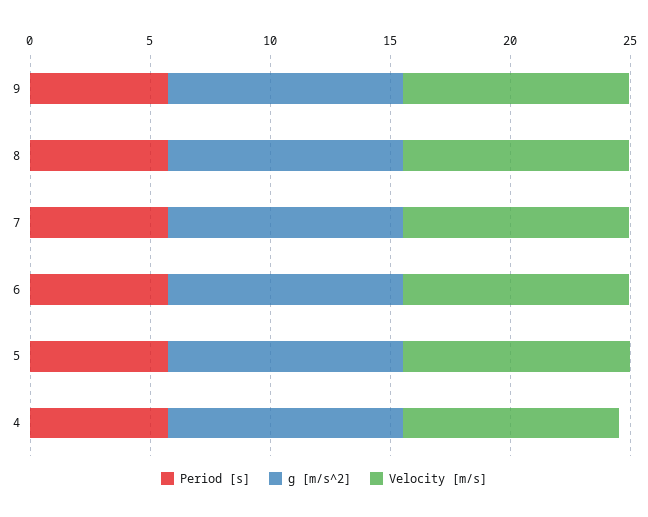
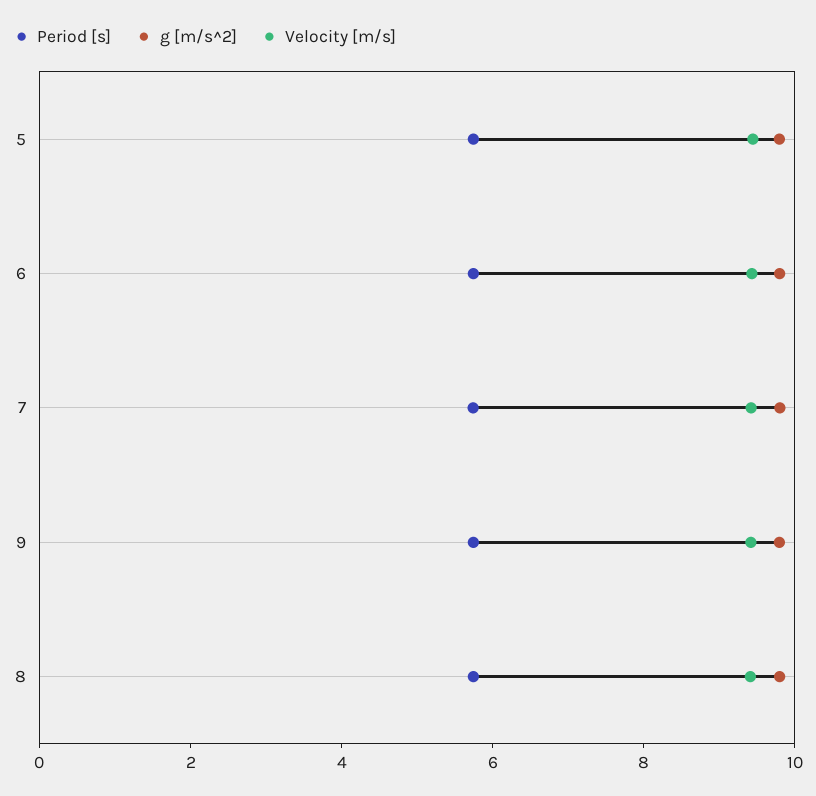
Period [s], 4: 6 -> none
g [m/s^2], 4: 10 -> none
Velocity [m/s], 4: 9 -> none

